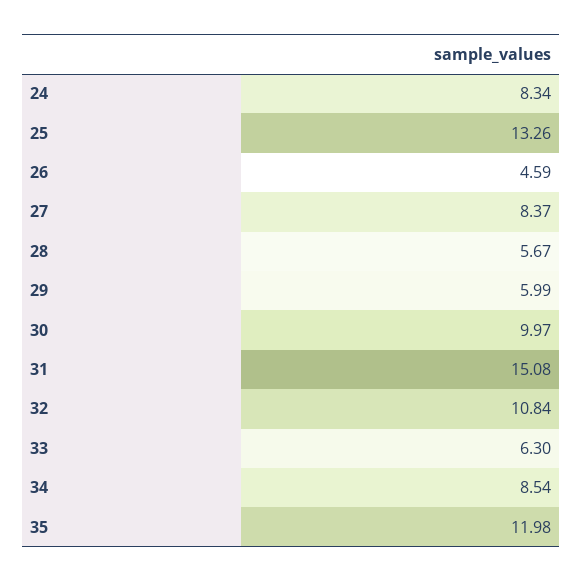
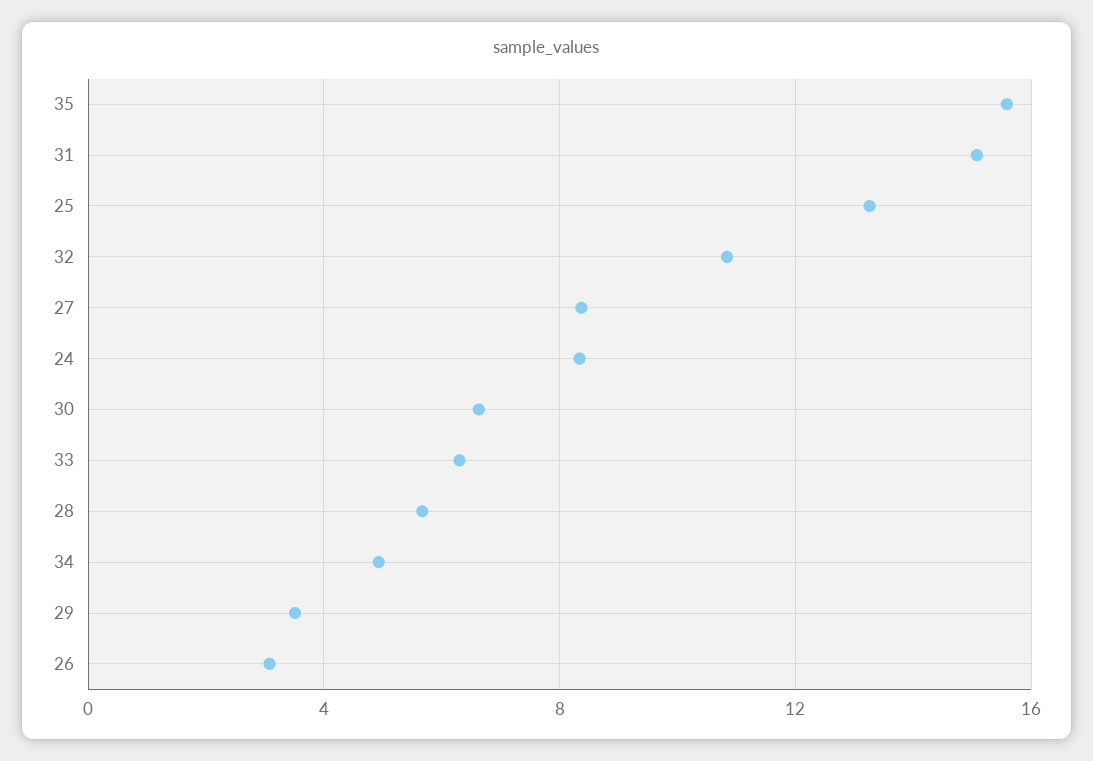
26: 4.59 -> 3
29: 5.99 -> 3.5
30: 9.97 -> 6.5
34: 8.54 -> 5
35: 11.98 -> 15.5

